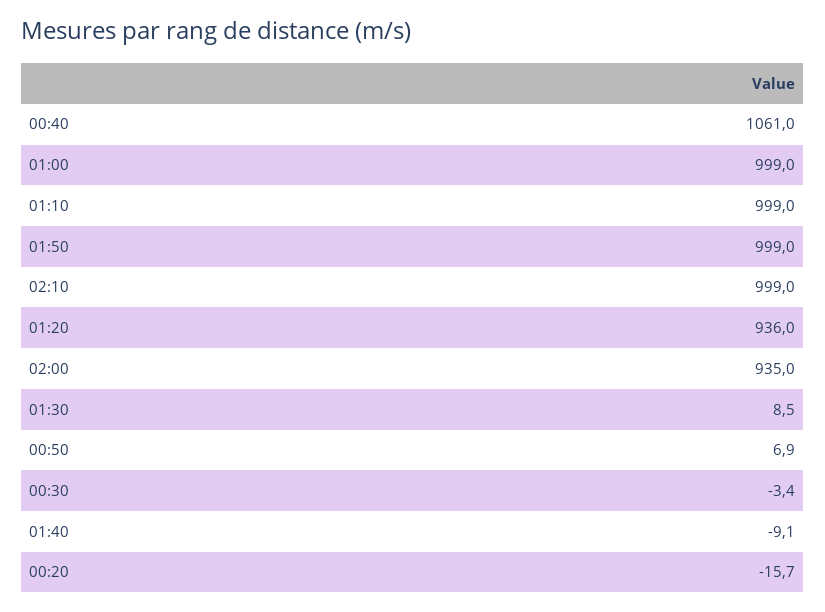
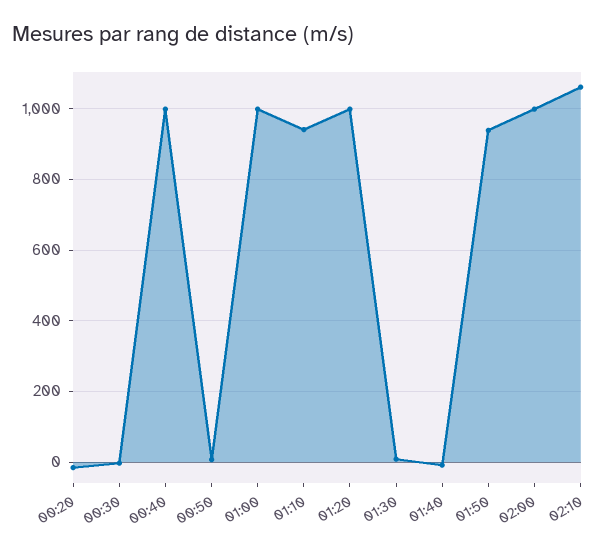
00:40: 1061 -> 1000
01:10: 999 -> 940
01:50: 999 -> 940
02:10: 999 -> 1060
01:20: 936 -> 1000
02:00: 935 -> 1000

